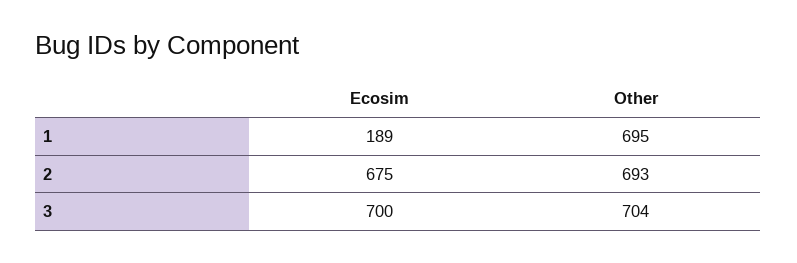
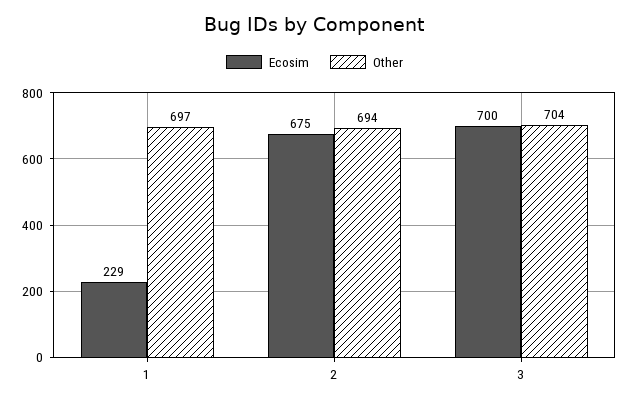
Ecosim, 1: 189 -> 229
Other, 1: 695 -> 697
Other, 2: 693 -> 694

